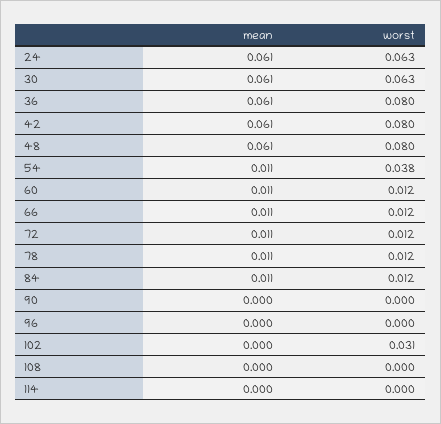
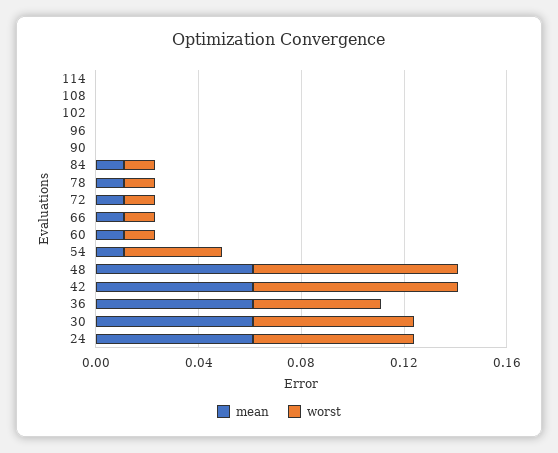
worst, 36: 0.08 -> 0.05
worst, 102: 0.031 -> 0

